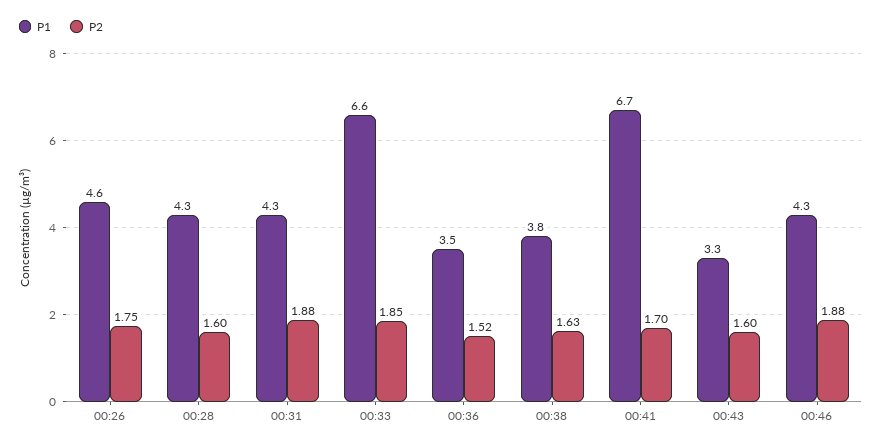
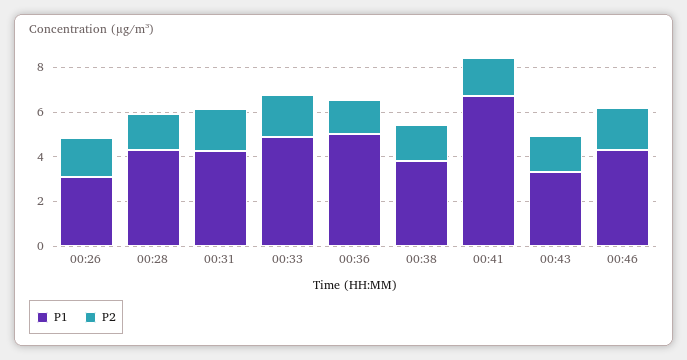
P1, 00:26: 4.6 -> 3
P1, 00:33: 6.6 -> 5
P1, 00:36: 3.5 -> 5

